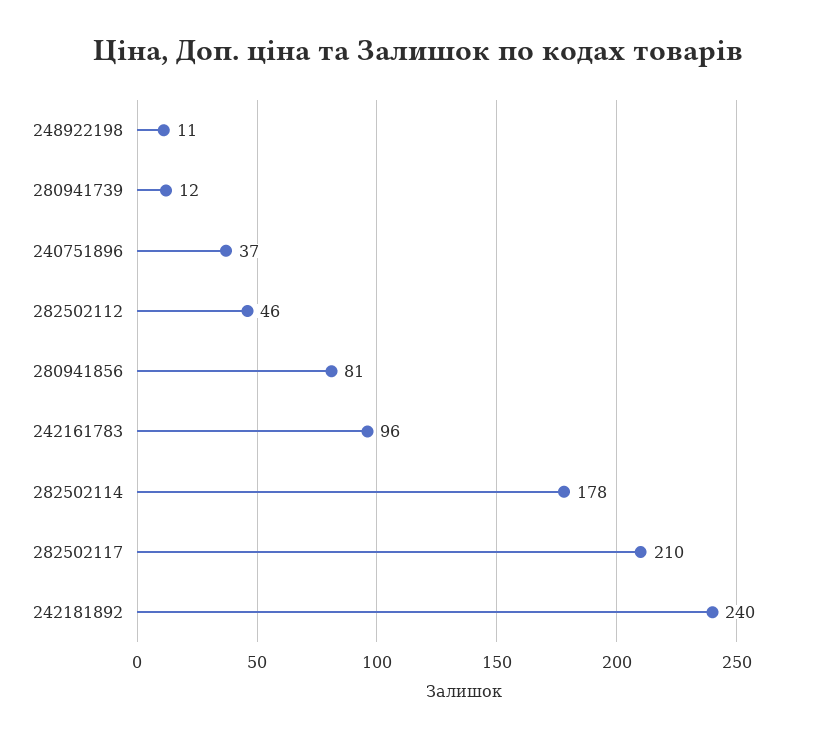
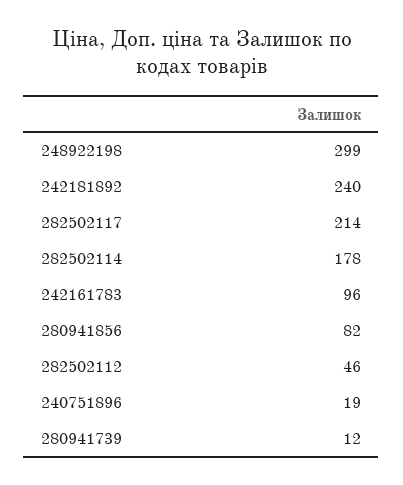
248922198: 11 -> 299
240751896: 37 -> 19
280941856: 81 -> 82
282502117: 210 -> 214

